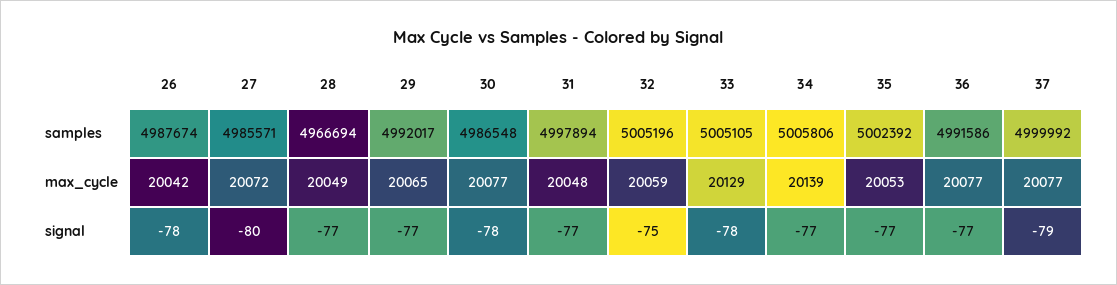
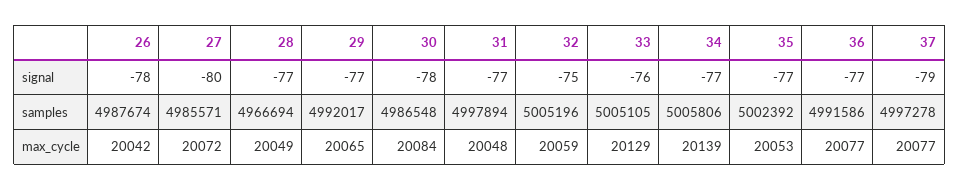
37, samples: 4999992 -> 4997278
30, max_cycle: 20077 -> 20084
33, signal: -78 -> -76

